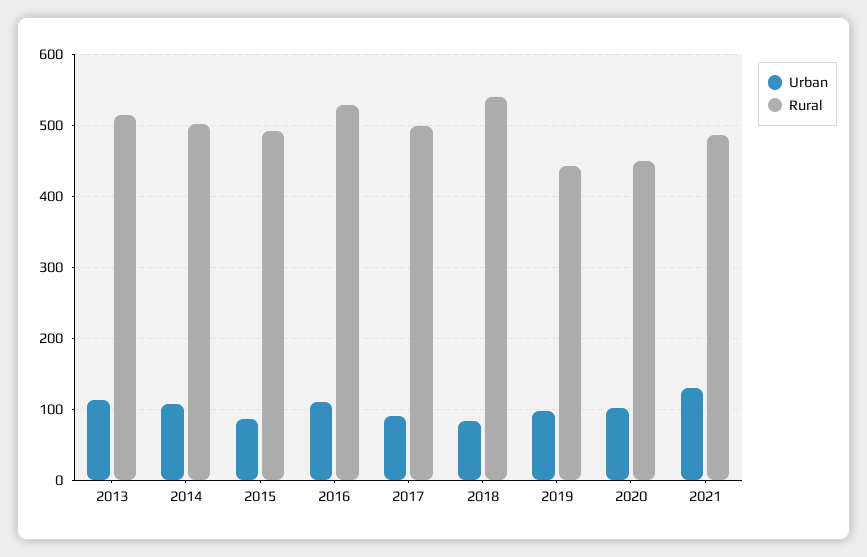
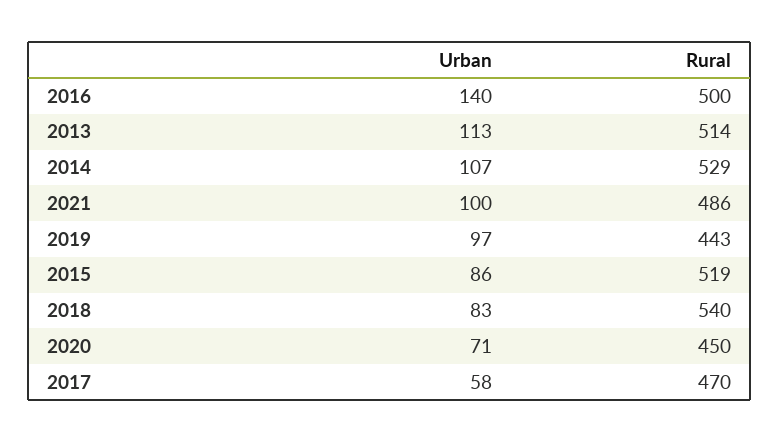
Rural, 2014: 500 -> 529
Rural, 2015: 490 -> 519
Urban, 2016: 110 -> 140
Rural, 2016: 530 -> 500
Urban, 2017: 90 -> 58
Rural, 2017: 500 -> 470
Urban, 2020: 100 -> 71
Urban, 2021: 130 -> 100

